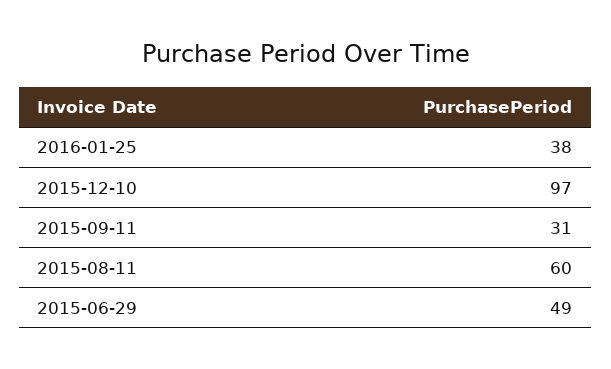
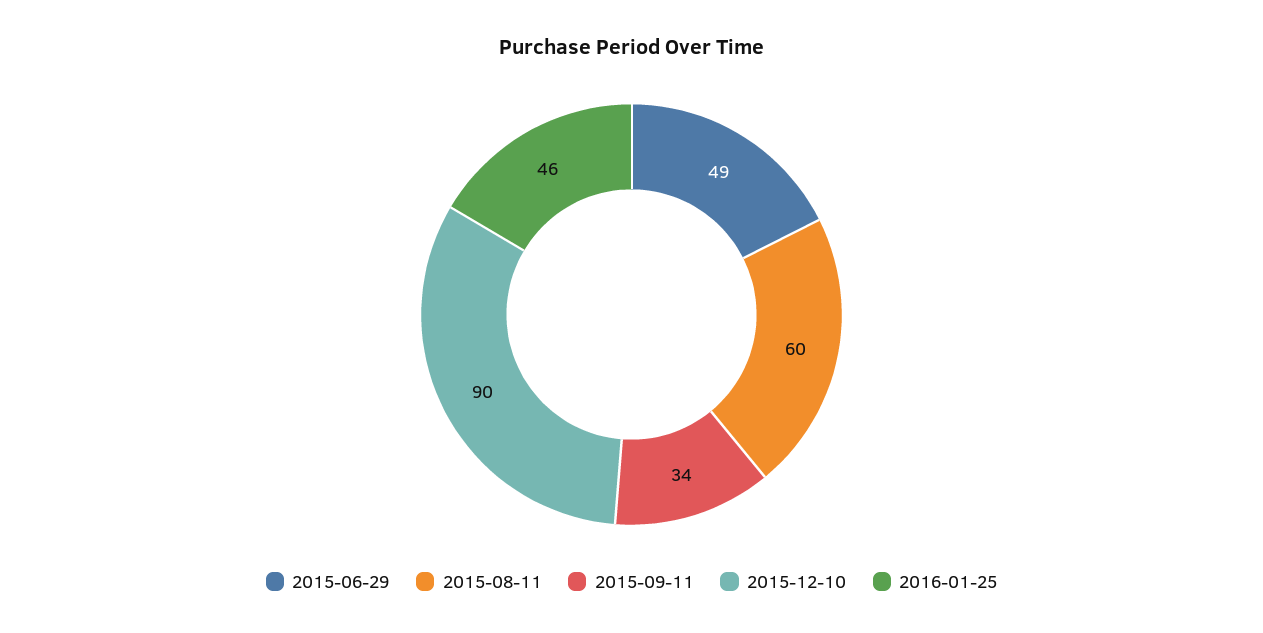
2016-01-25: 38 -> 46
2015-12-10: 97 -> 90
2015-09-11: 31 -> 34

